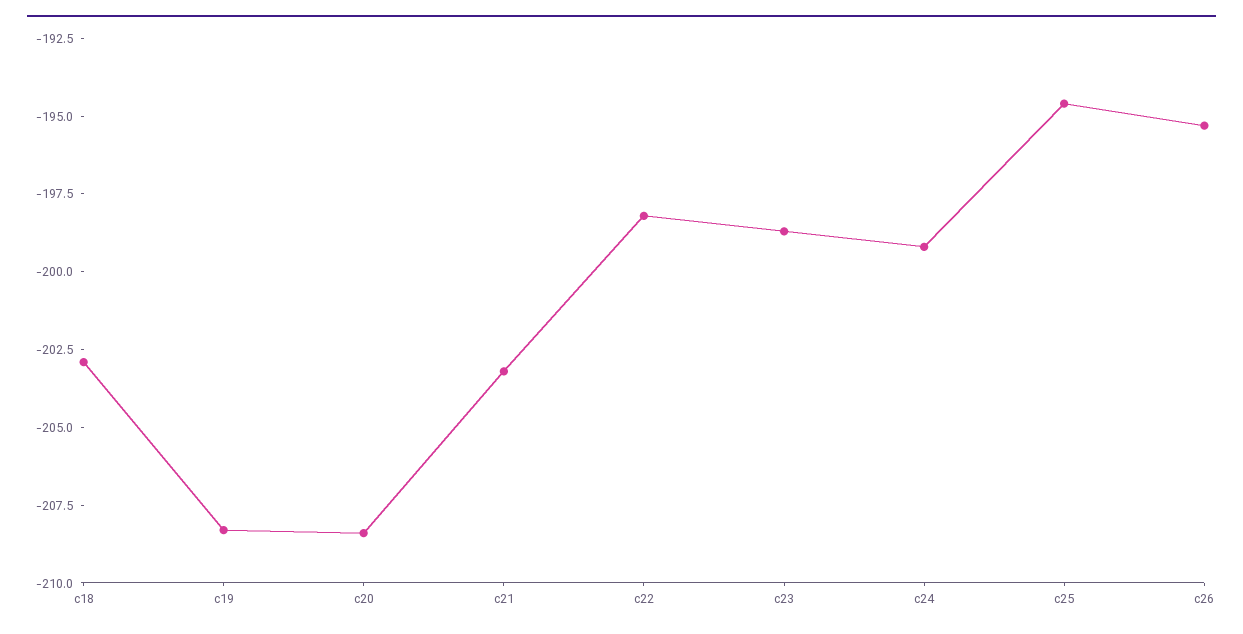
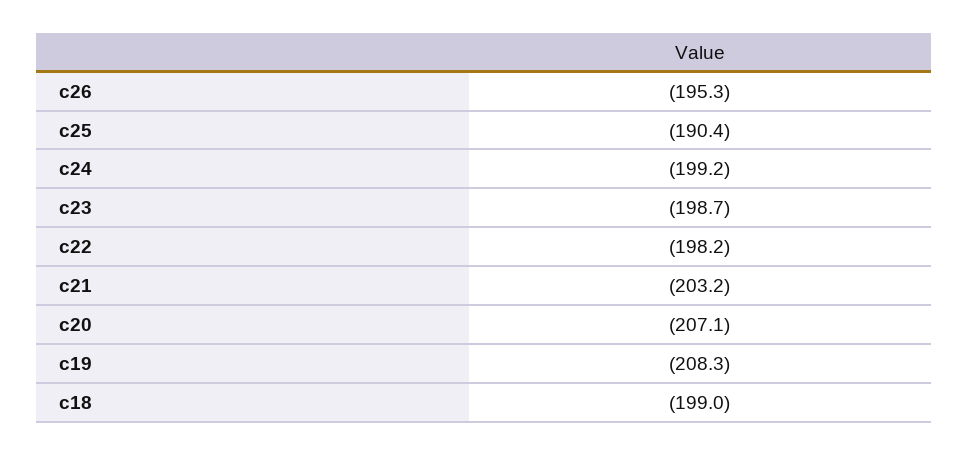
c18: -203 -> -199
c20: -208.5 -> -207.1
c25: -194.5 -> -190.4

